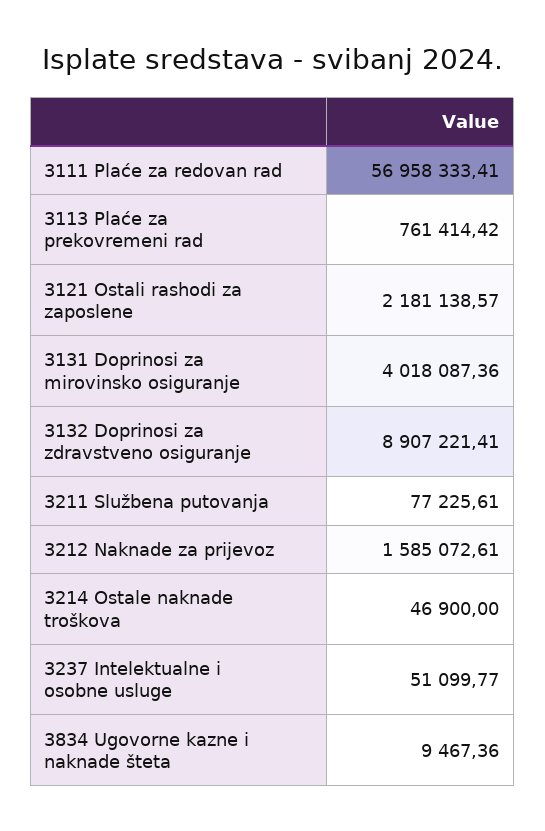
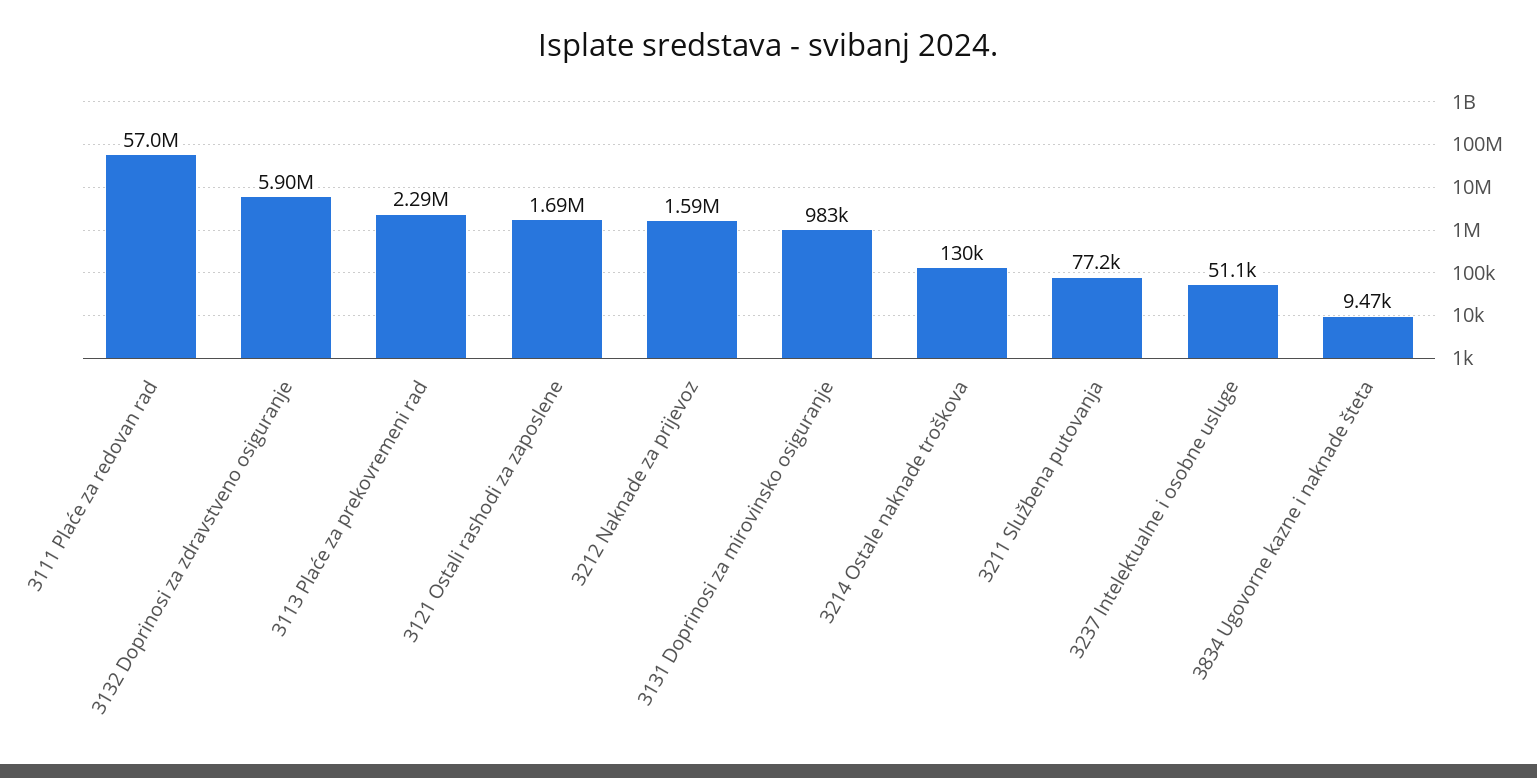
3113 Plaće za prekovremeni rad: 761414.42 -> 2290000
3121 Ostali rashodi za zaposlene: 2181138.57 -> 1690000
3131 Doprinosi za mirovinsko osiguranje: 4018087.36 -> 983000
3132 Doprinosi za zdravstveno osiguranje: 8907221.41 -> 5900000
3214 Ostale naknade troškova: 46900 -> 130000

